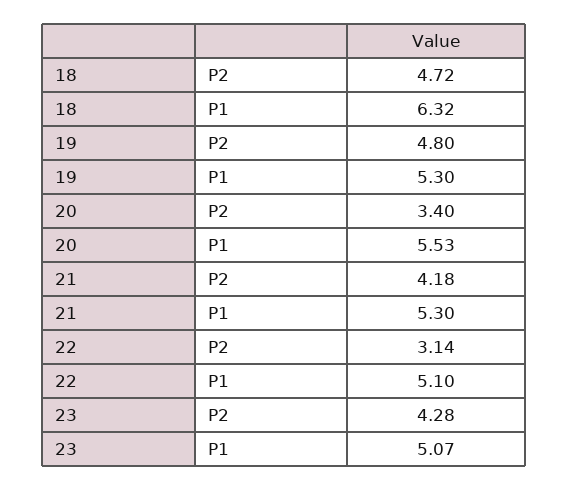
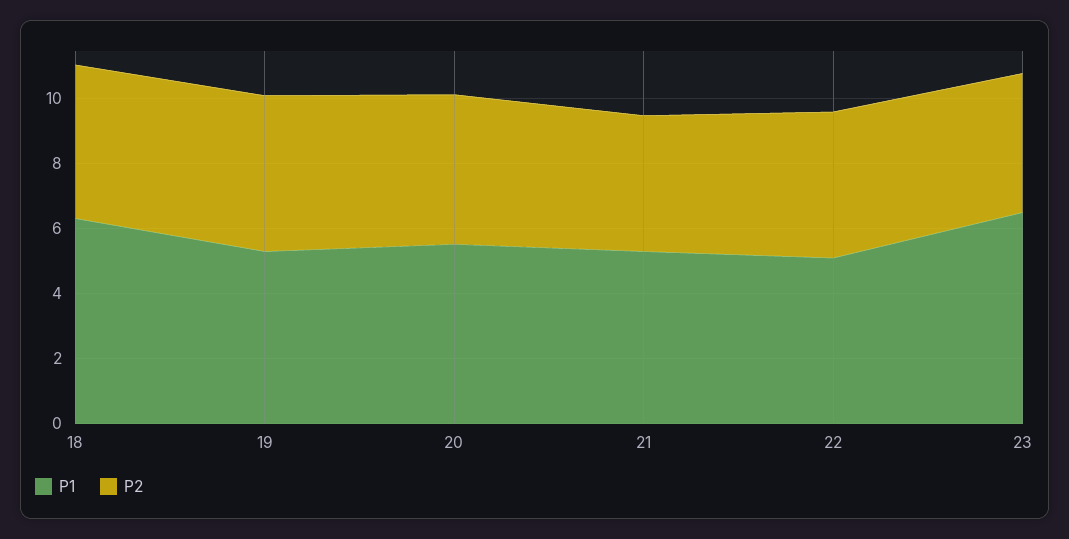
P2, 20: 3.4 -> 4.5
P2, 22: 3.14 -> 4.5
P1, 23: 5.07 -> 6.5

